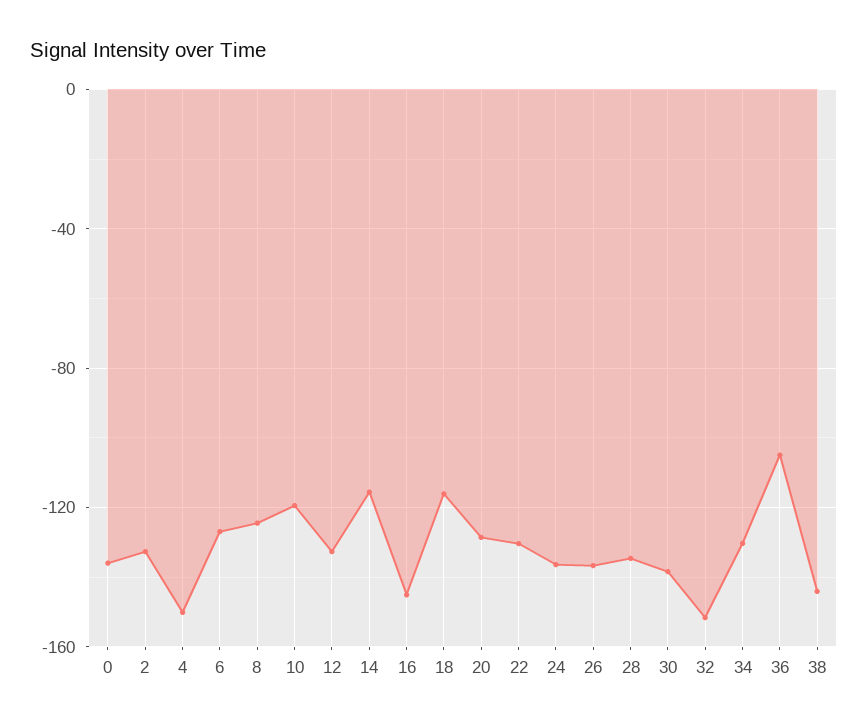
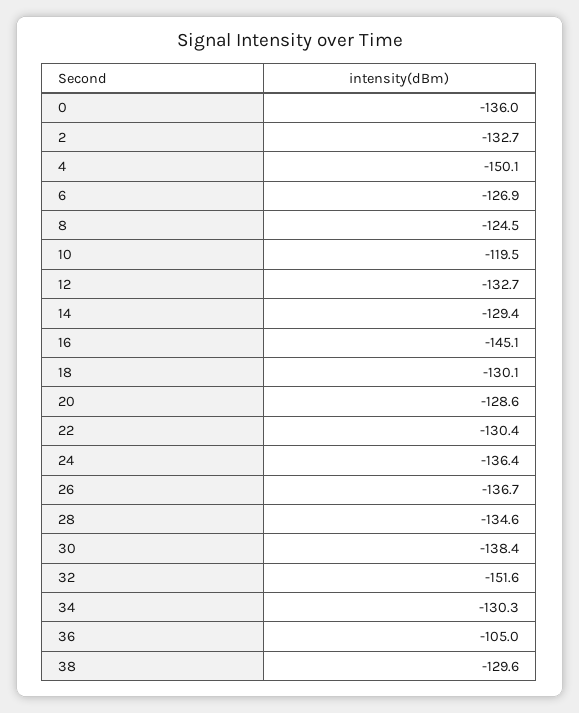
14: -115 -> -129.4
18: -115 -> -130.1
38: -145 -> -129.6

